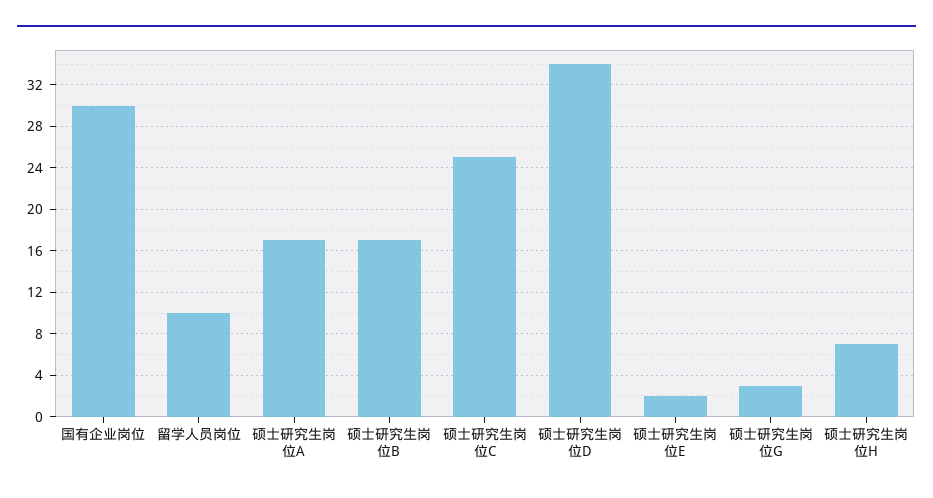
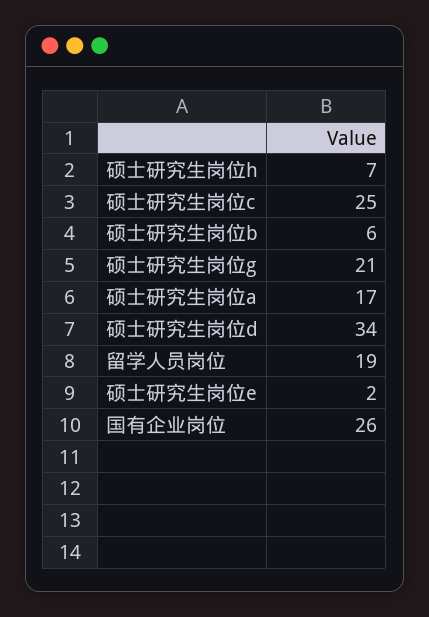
国有企业岗位: 30 -> 26
留学人员岗位: 10 -> 19
硕士研究生岗位B: 17 -> 6
硕士研究生岗位G: 3 -> 21

